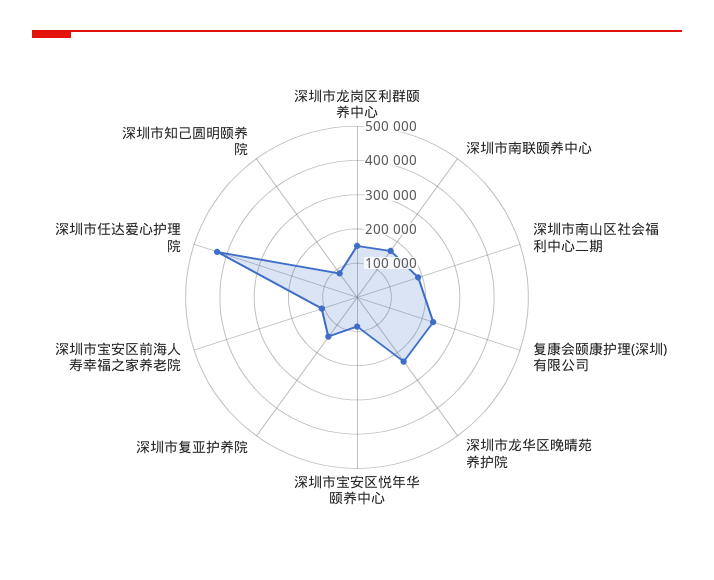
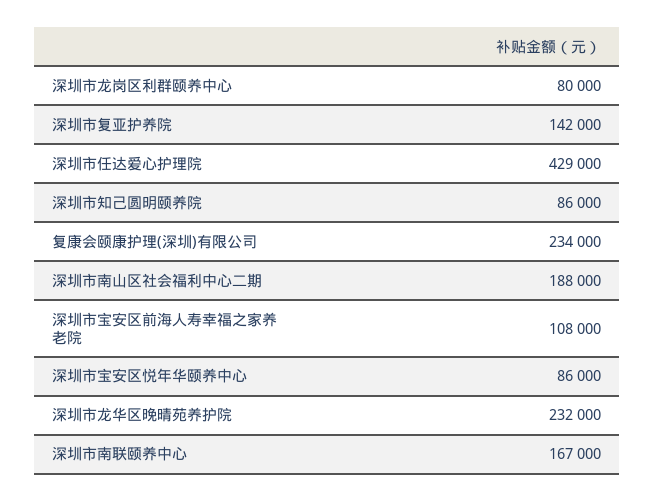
深圳市龙岗区利群颐养中心: 150000 -> 80000

